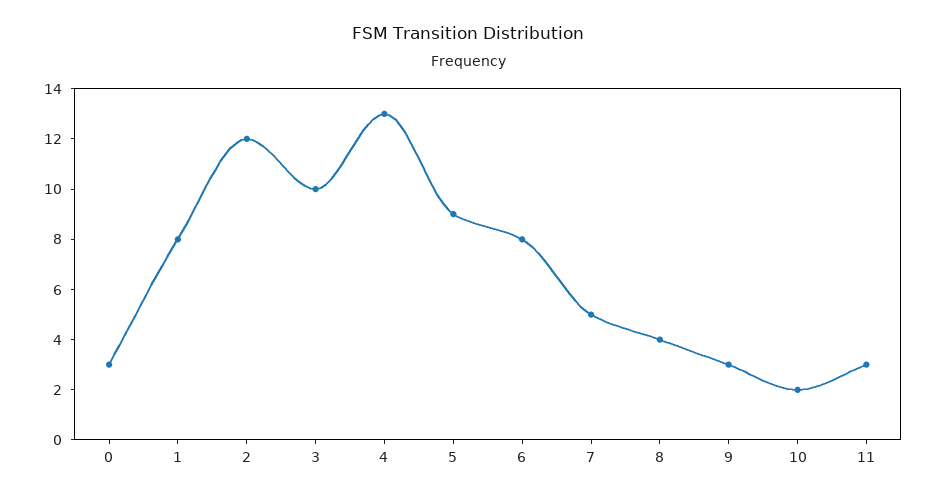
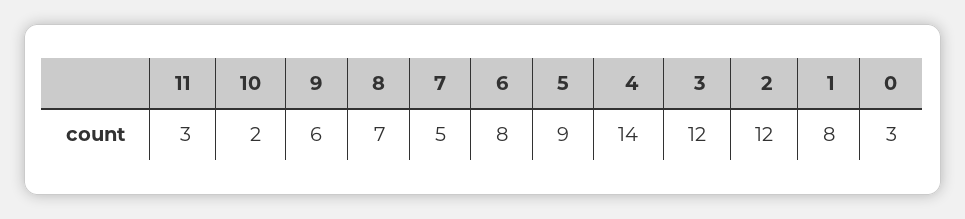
3: 10 -> 12
4: 13 -> 14
8: 4 -> 7
9: 3 -> 6

